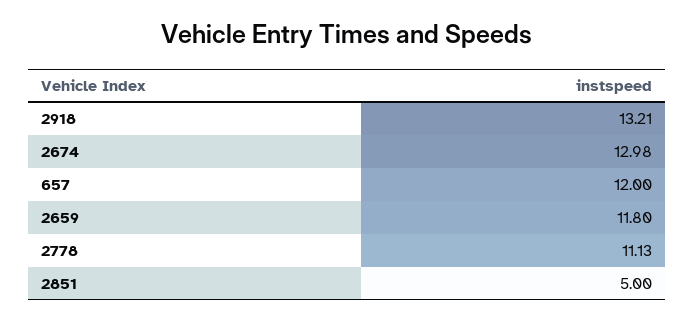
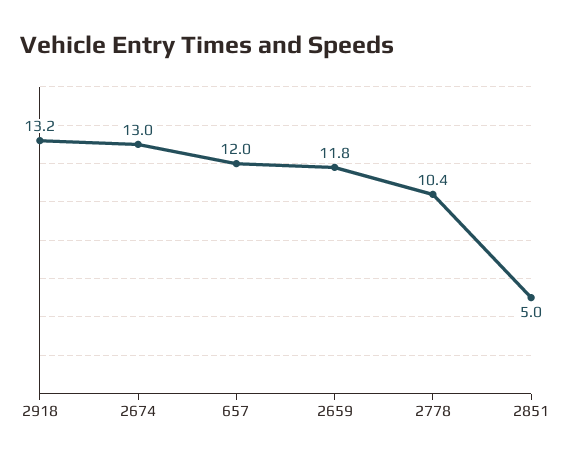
2778: 11.13 -> 10.4

